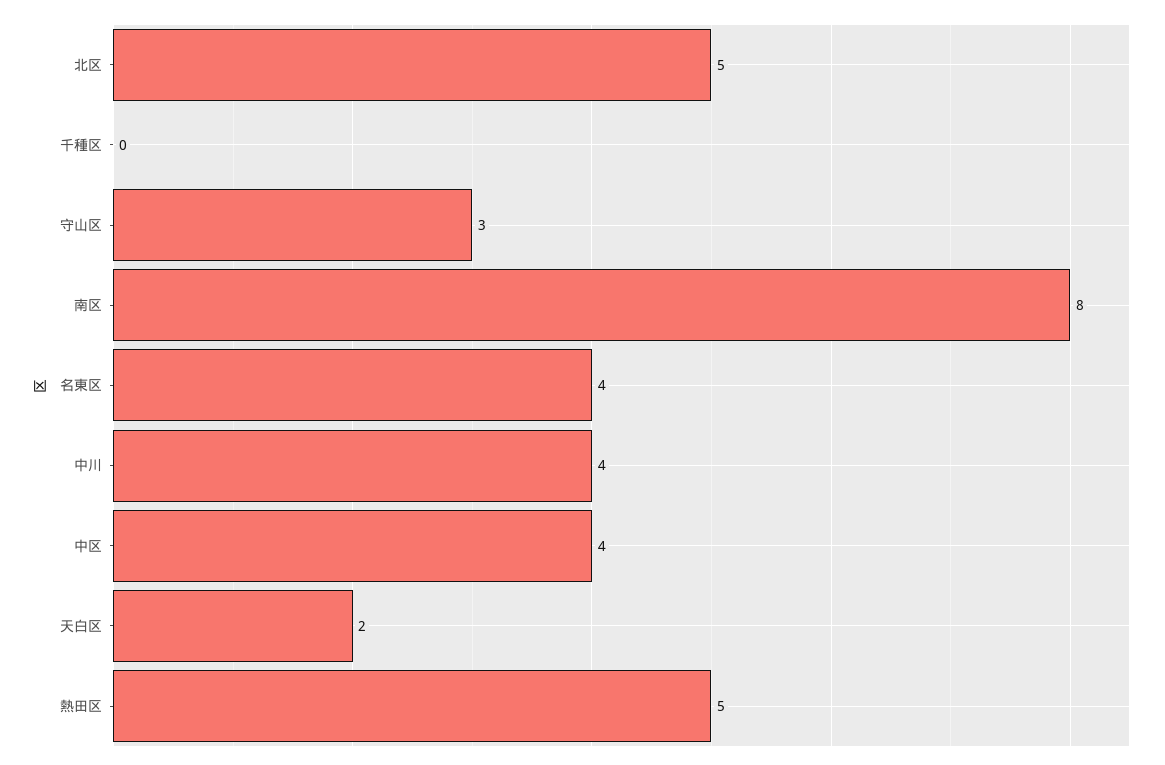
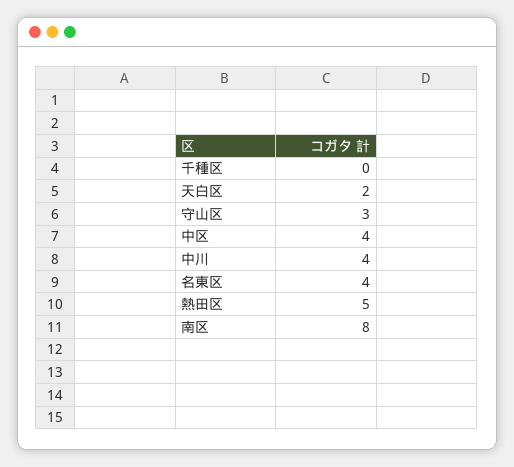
北区: 5 -> none

